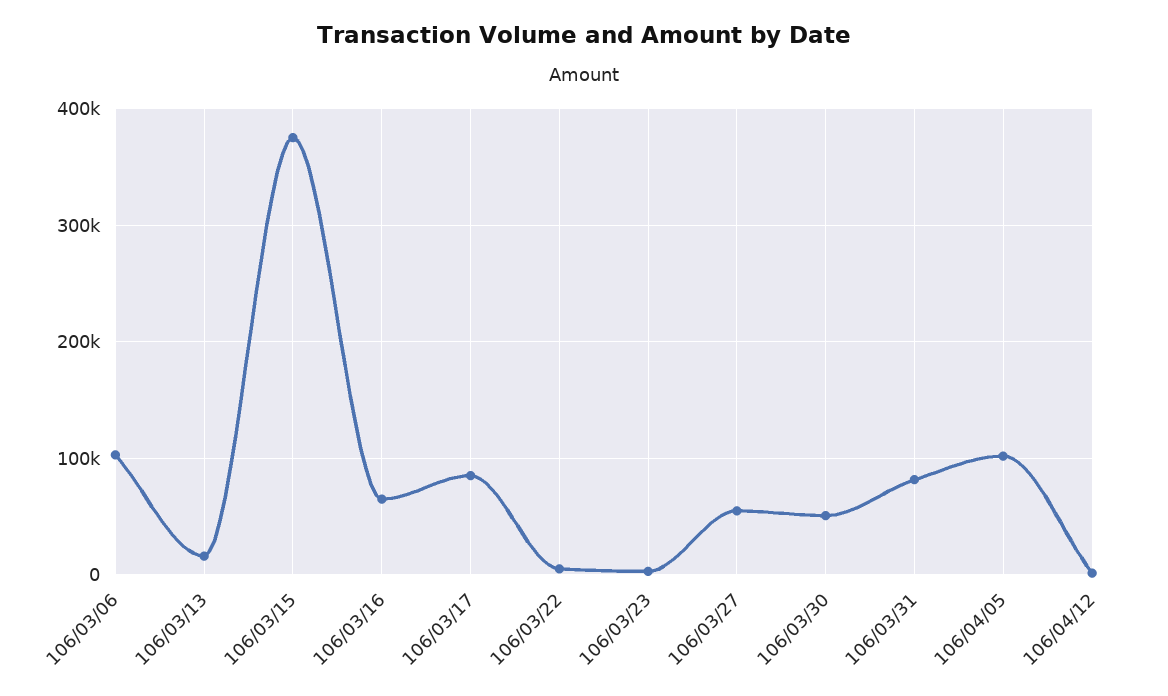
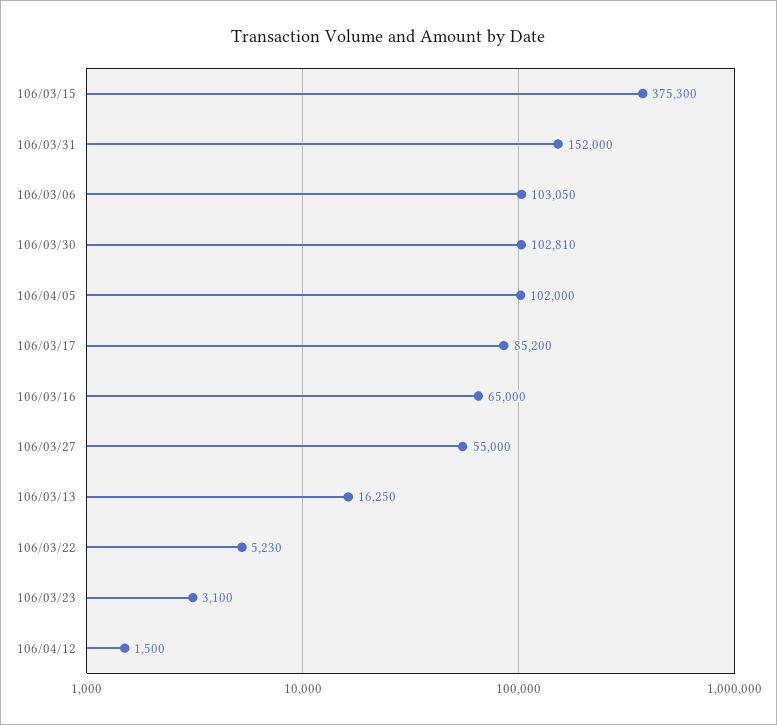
106/03/30: 50000 -> 102810
106/03/31: 80000 -> 152000

